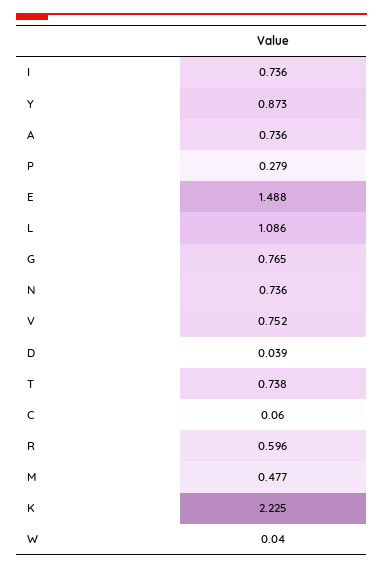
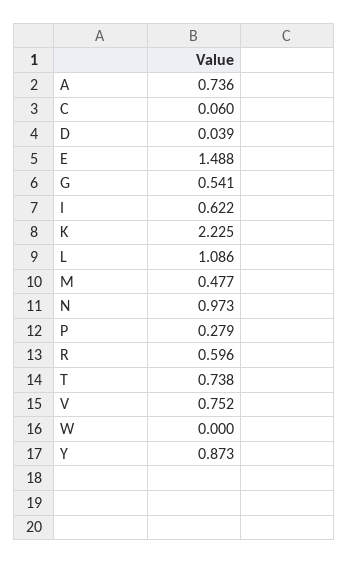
I: 0.736 -> 0.622
G: 0.765 -> 0.541
N: 0.736 -> 0.973
W: 0.04 -> 0

